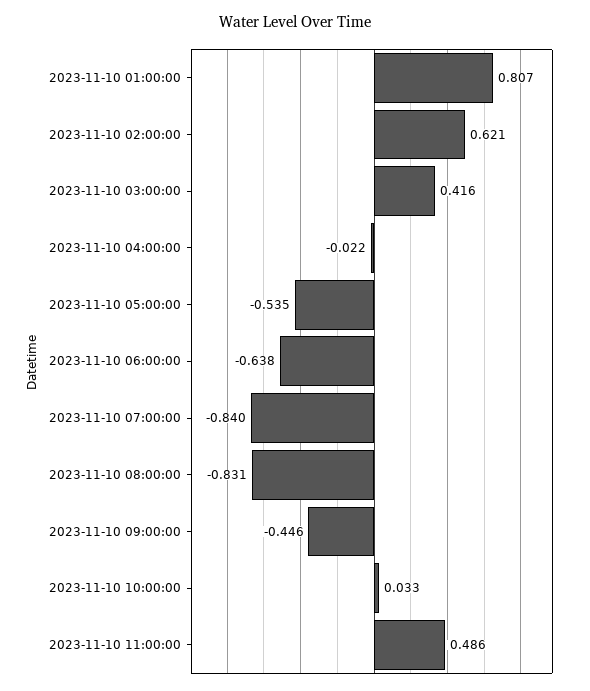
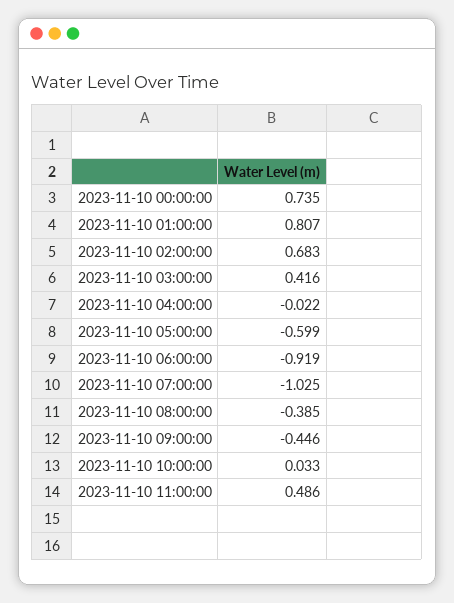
2023-11-10 02:00:00: 0.621 -> 0.683
2023-11-10 05:00:00: -0.535 -> -0.599
2023-11-10 06:00:00: -0.638 -> -0.919
2023-11-10 07:00:00: -0.84 -> -1.025
2023-11-10 08:00:00: -0.831 -> -0.385
2023-11-10 00:00:00: none -> 0.735

